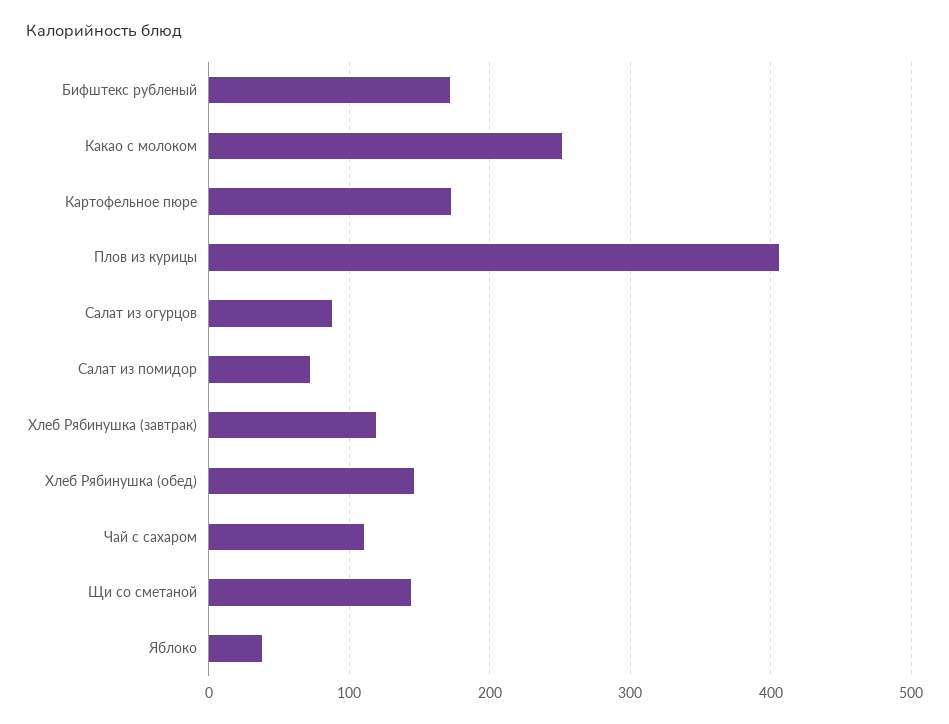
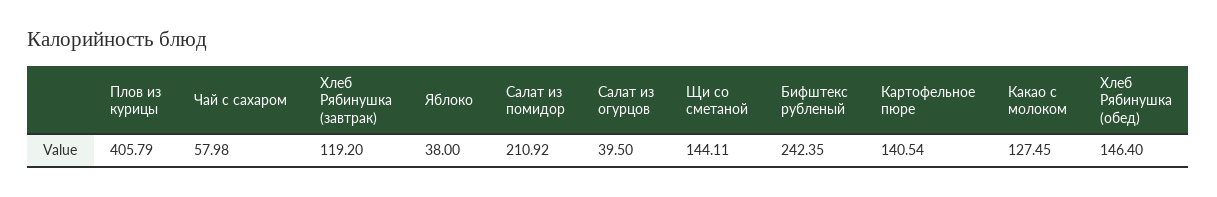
Бифштекс рубленый: 170 -> 242.35
Какао с молоком: 250 -> 127.45
Картофельное пюре: 170 -> 140.54
Салат из огурцов: 90 -> 39.5
Салат из помидор: 70 -> 210.92
Чай с сахаром: 110 -> 57.98

